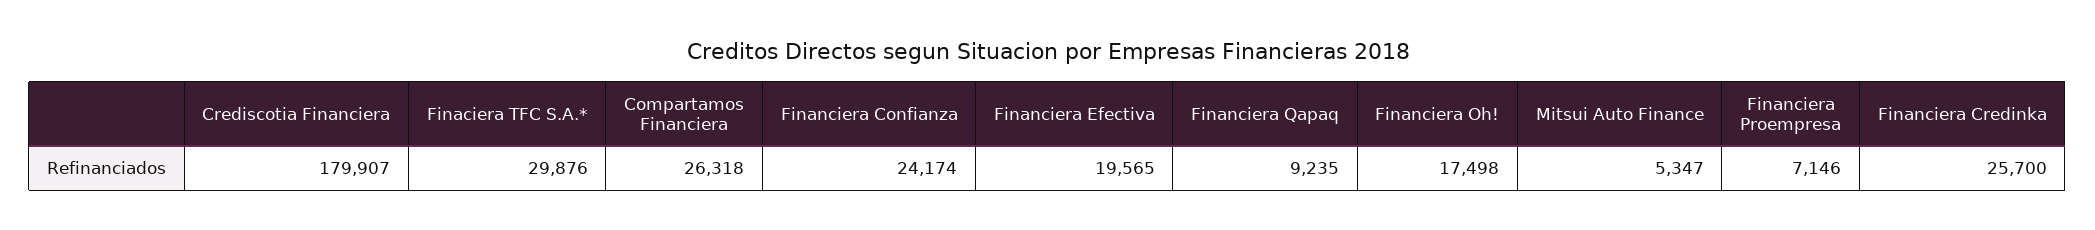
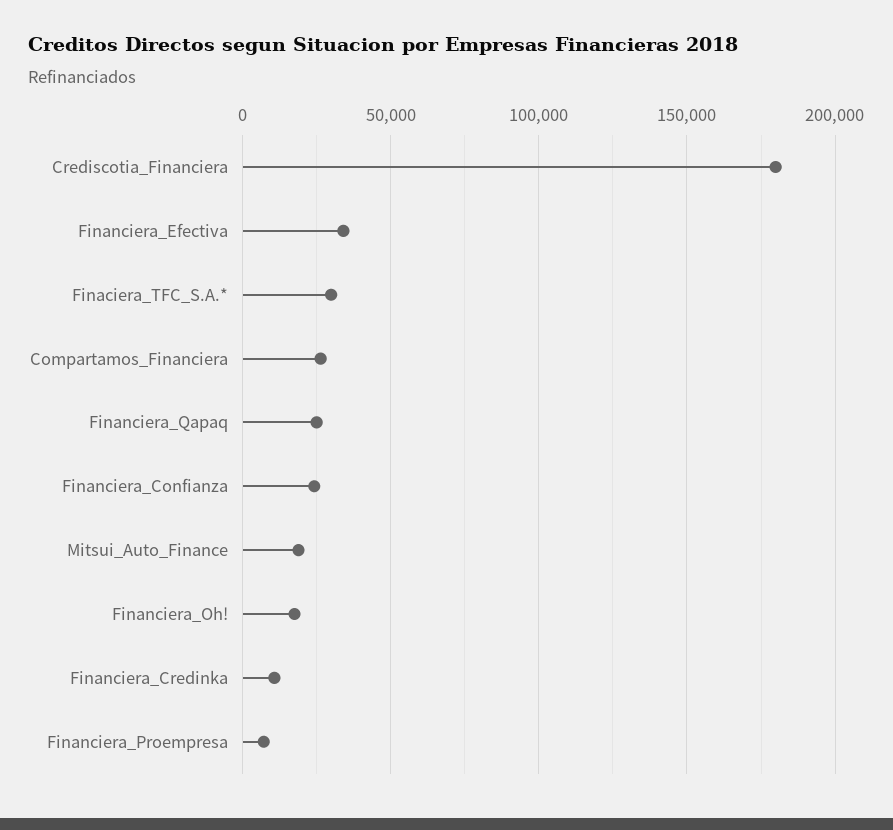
Financiera Efectiva: 19565 -> 35000
Financiera Qapaq: 9235 -> 25000
Mitsui Auto Finance: 5347 -> 20000
Financiera Credinka: 25700 -> 10000

